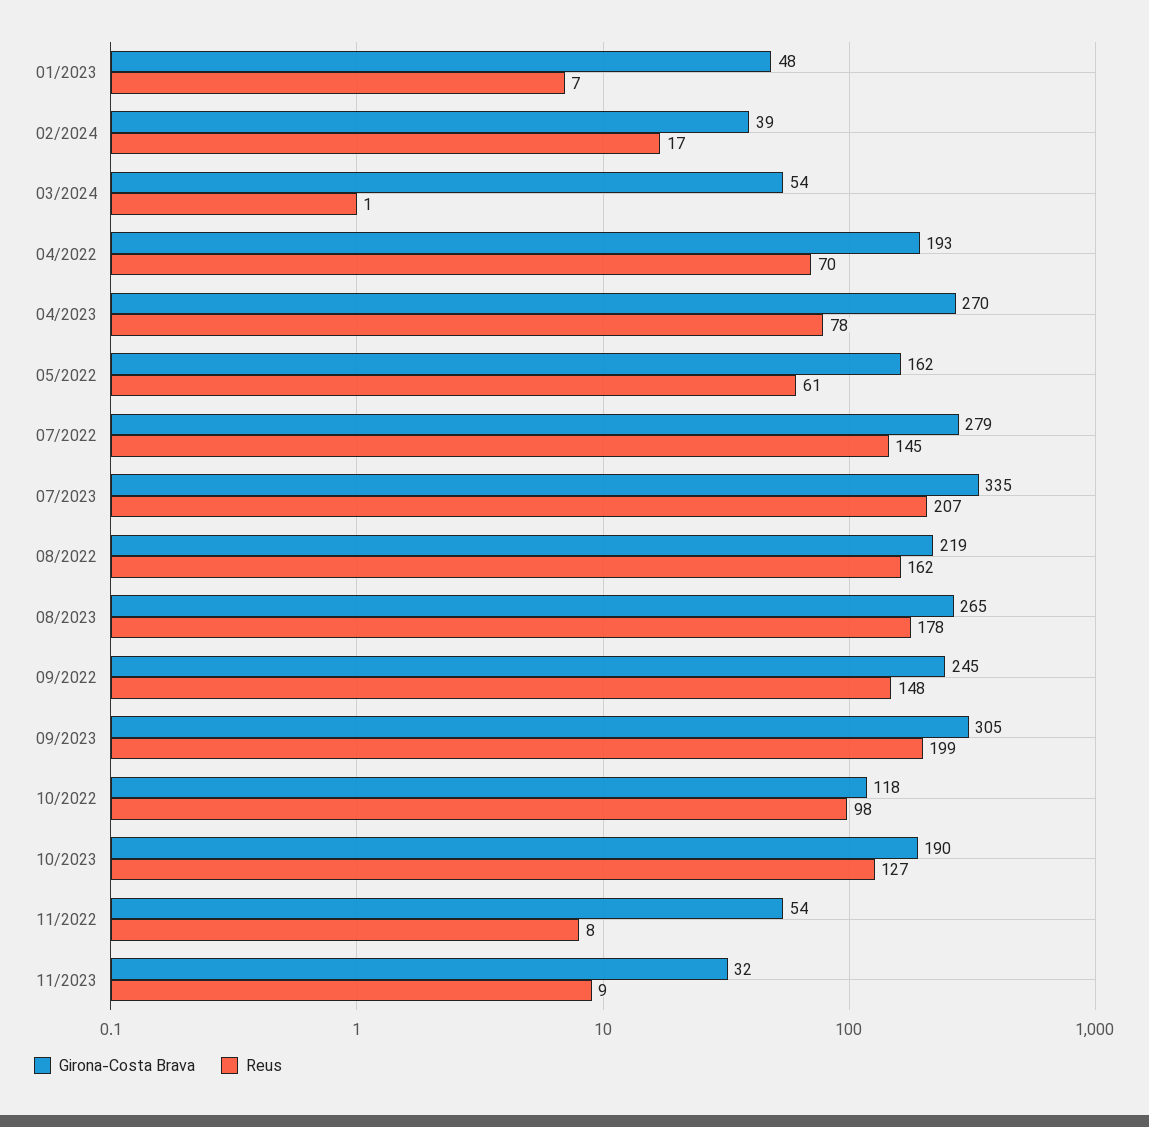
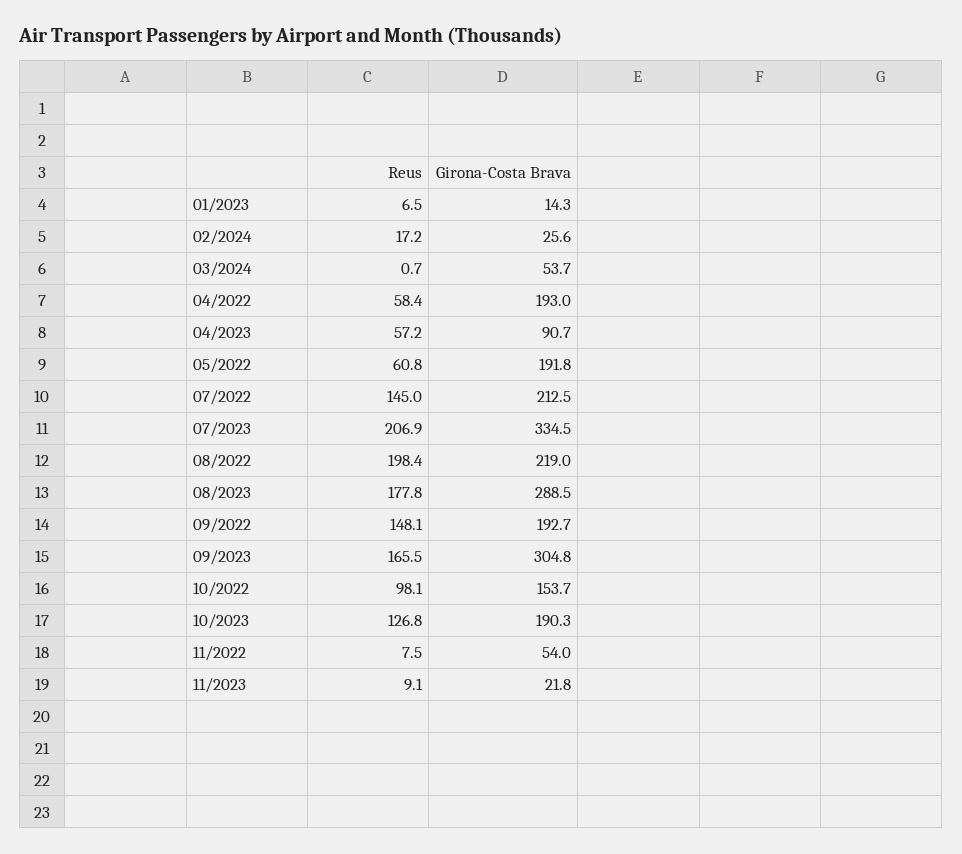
Girona-Costa Brava, 01/2023: 48 -> 14.3
Girona-Costa Brava, 02/2024: 39 -> 25.6
Reus, 04/2022: 70 -> 58.4
Girona-Costa Brava, 04/2023: 270 -> 90.7
Reus, 04/2023: 78 -> 57.2
Girona-Costa Brava, 05/2022: 162 -> 191.8
Girona-Costa Brava, 07/2022: 279 -> 212.5
Reus, 08/2022: 162 -> 198.4
Girona-Costa Brava, 08/2023: 265 -> 288.5
Girona-Costa Brava, 09/2022: 245 -> 192.7
Reus, 09/2023: 199 -> 165.5
Girona-Costa Brava, 10/2022: 118 -> 153.7
Girona-Costa Brava, 11/2023: 32 -> 21.8

